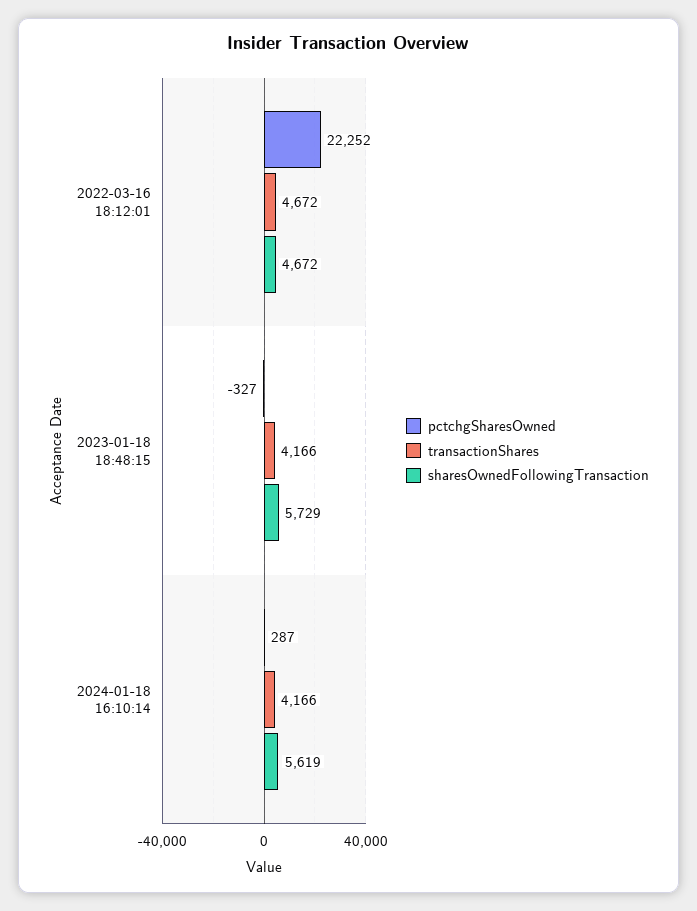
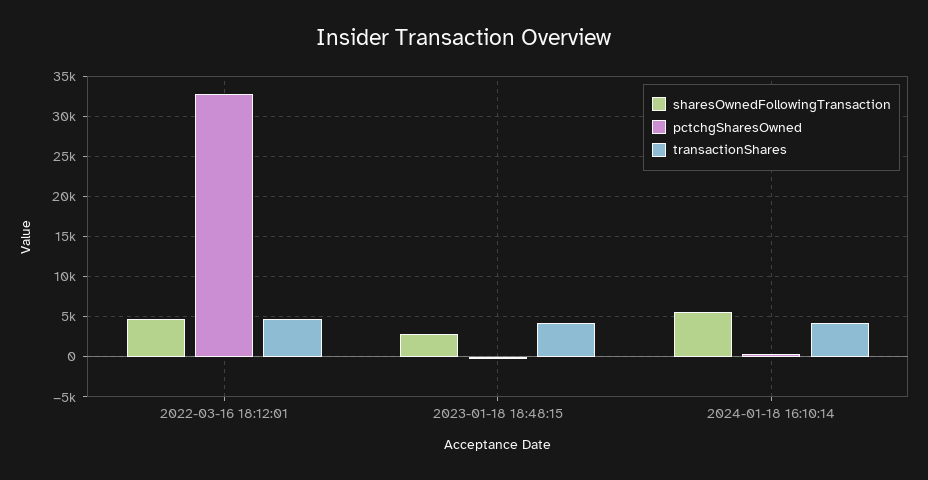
pctchgSharesOwned, 2022-03-16 18:12:01: 22252 -> 33000
sharesOwnedFollowingTransaction, 2023-01-18 18:48:15: 5729 -> 3000

